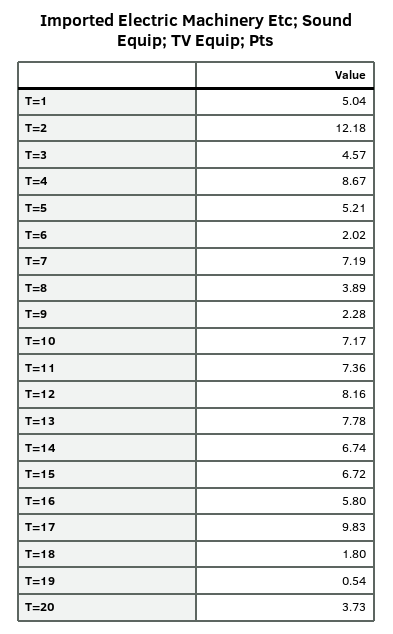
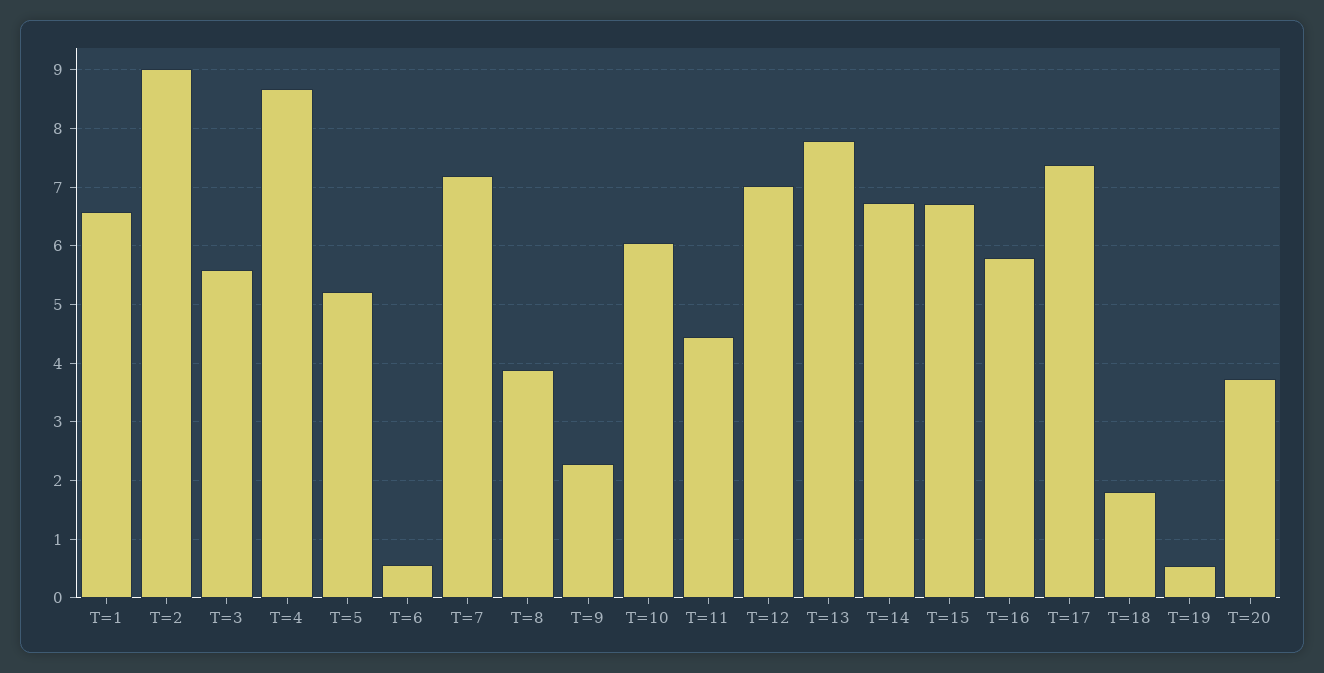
T=1: 5.04 -> 6.6
T=2: 12.18 -> 9
T=3: 4.57 -> 5.6
T=6: 2.02 -> 0.6
T=10: 7.17 -> 6
T=11: 7.36 -> 4.4
T=12: 8.16 -> 7
T=17: 9.83 -> 7.4

